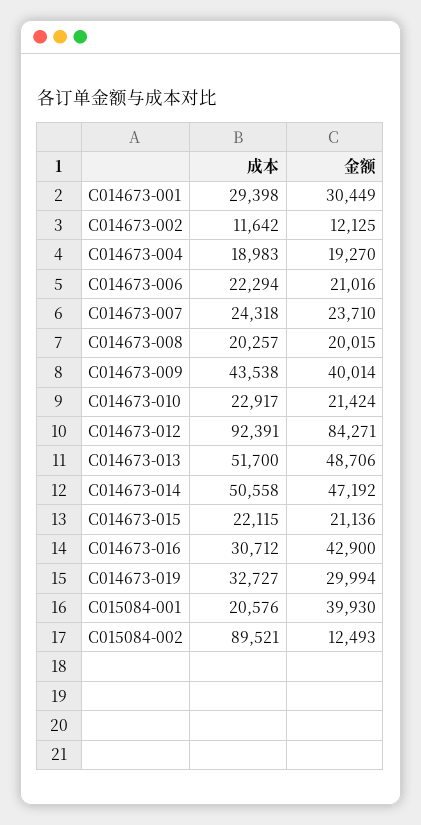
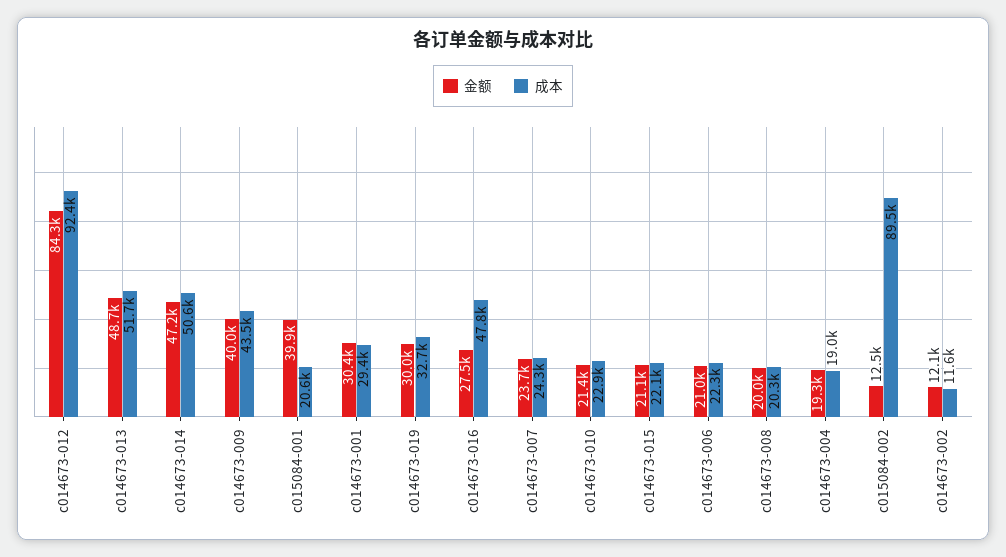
成本, C014673-016: 30712 -> 47800
金额, C014673-016: 42900 -> 27500

